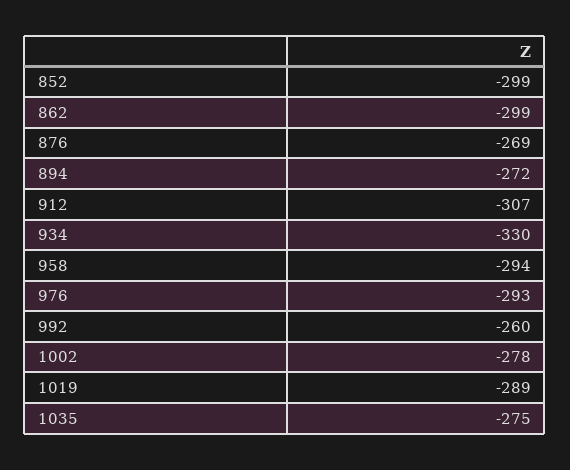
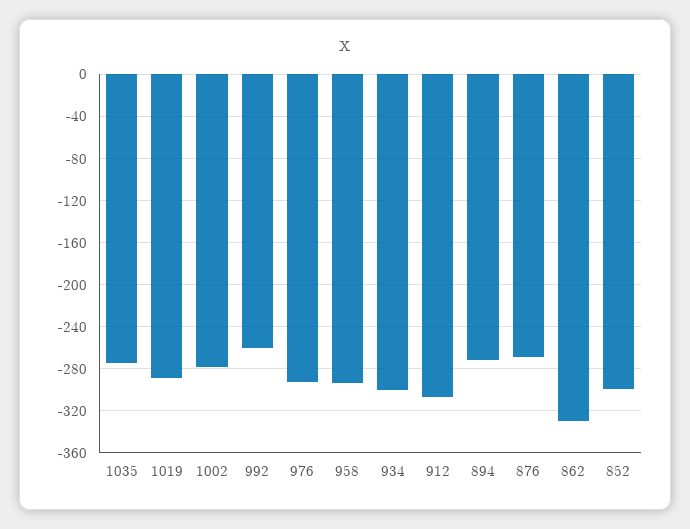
862: -299 -> -330
934: -330 -> -300

